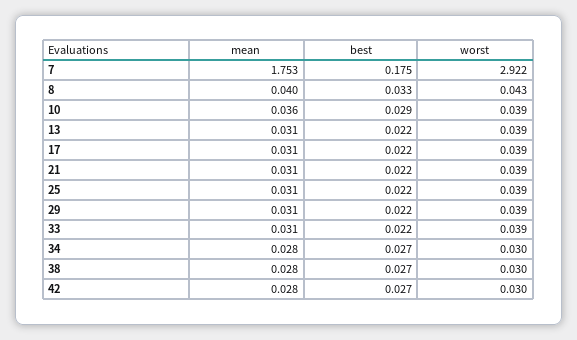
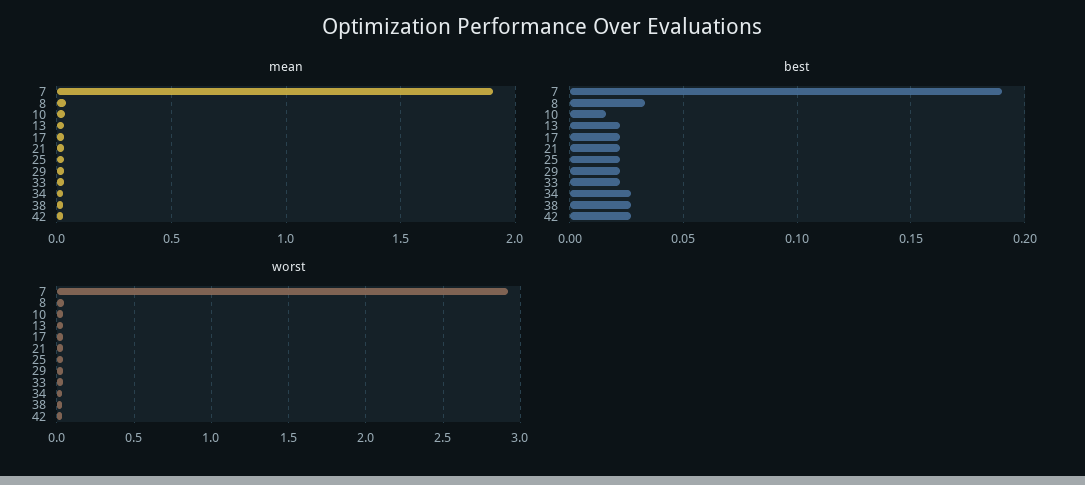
mean, 7: 1.753 -> 1.9
best, 7: 0.175 -> 0.19
best, 10: 0.029 -> 0.015

